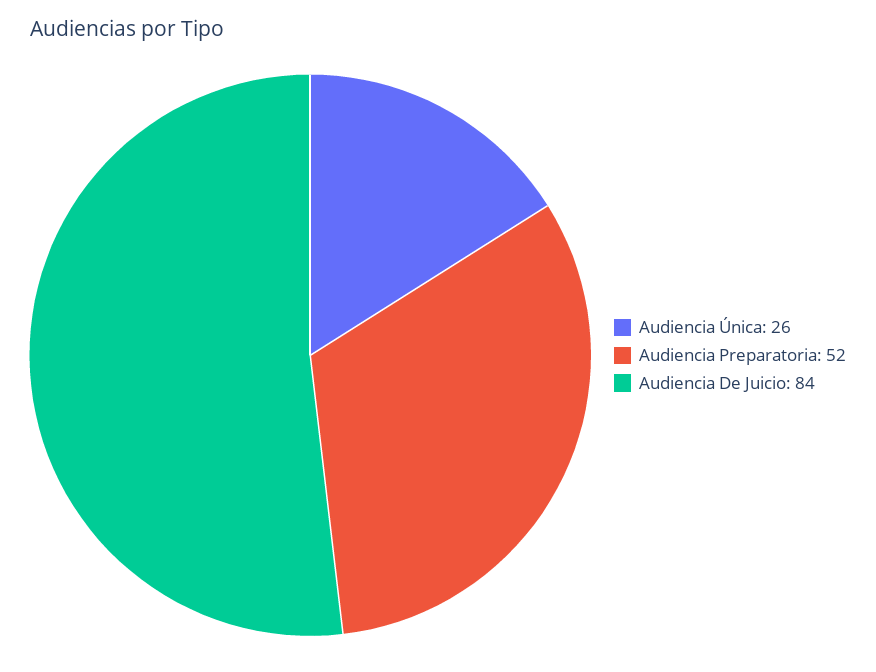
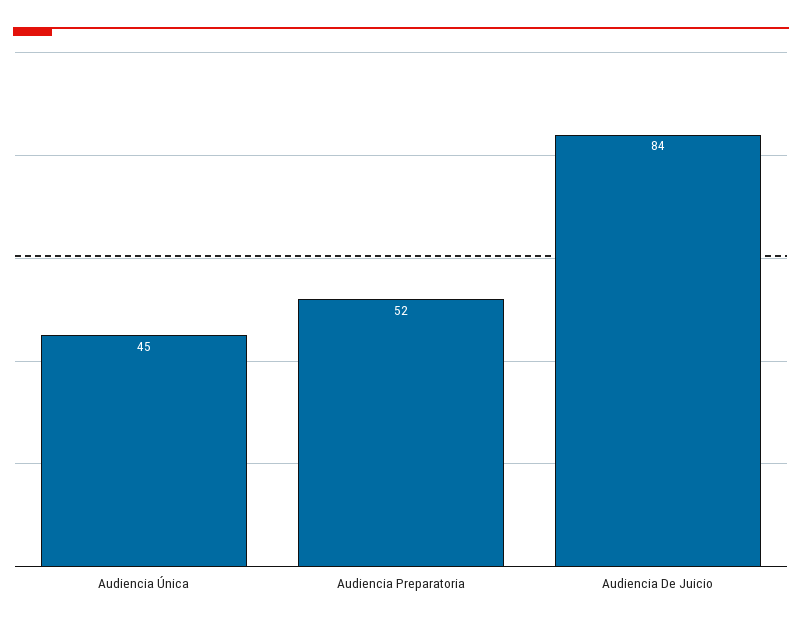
Audiencia Única: 26 -> 45

